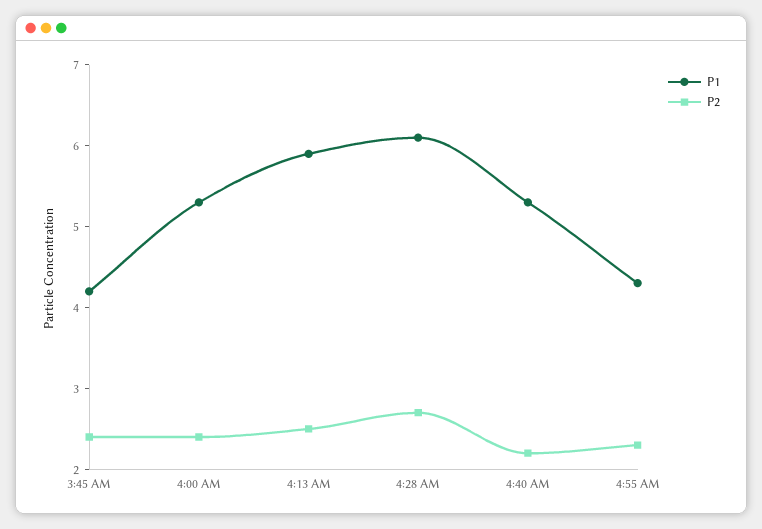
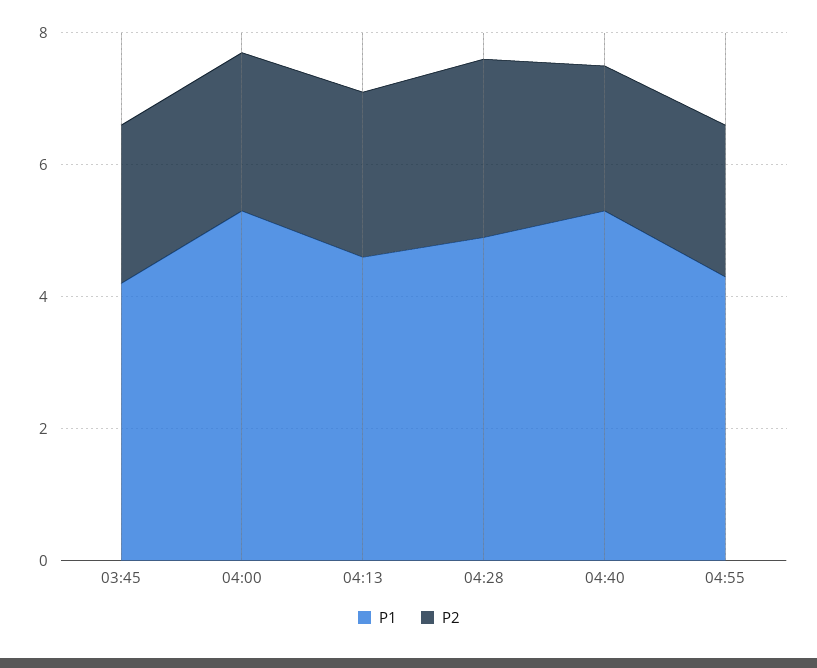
P1, 4:13 AM: 5.9 -> 4.5
P1, 4:28 AM: 6.1 -> 5

